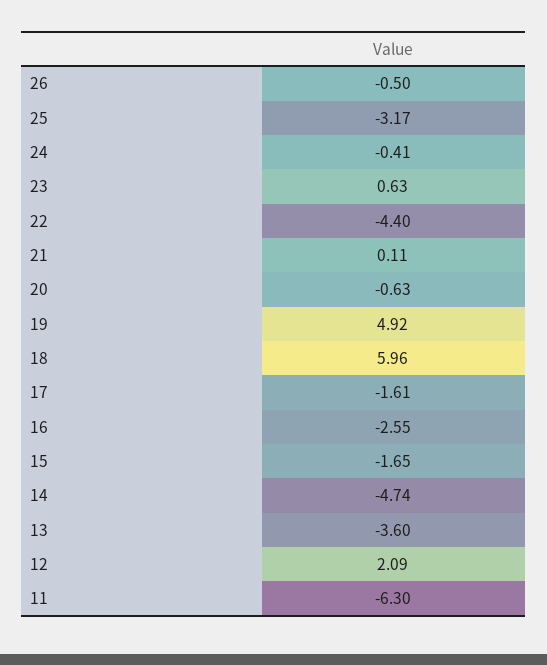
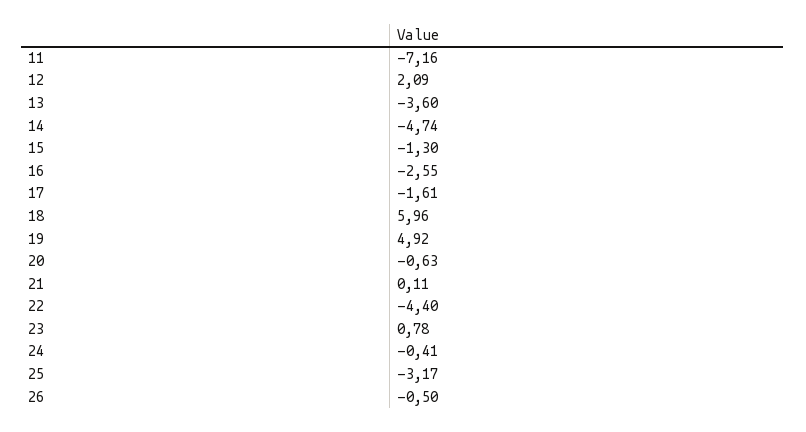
23: 0.63 -> 0.78
15: -1.65 -> -1.3
11: -6.3 -> -7.16

